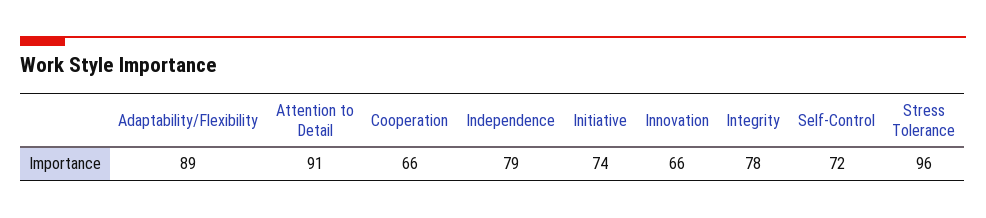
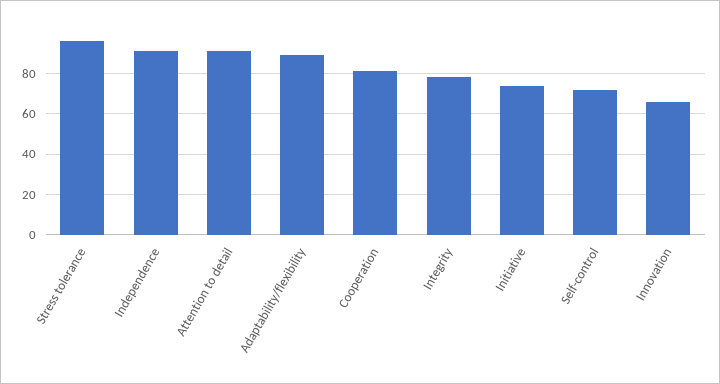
Cooperation: 66 -> 80
Independence: 79 -> 90

